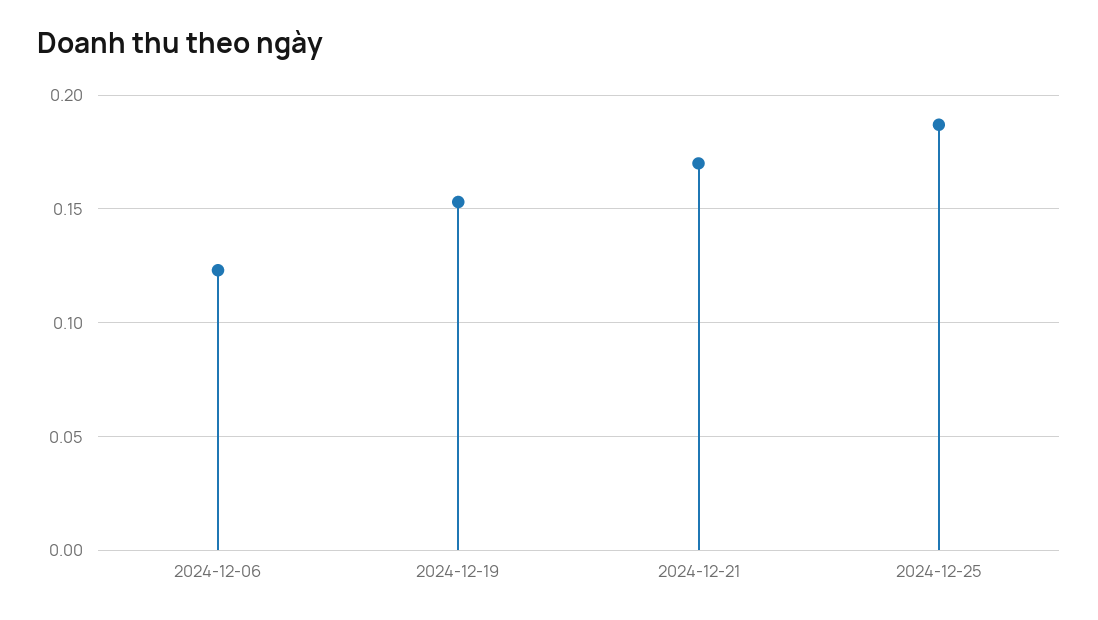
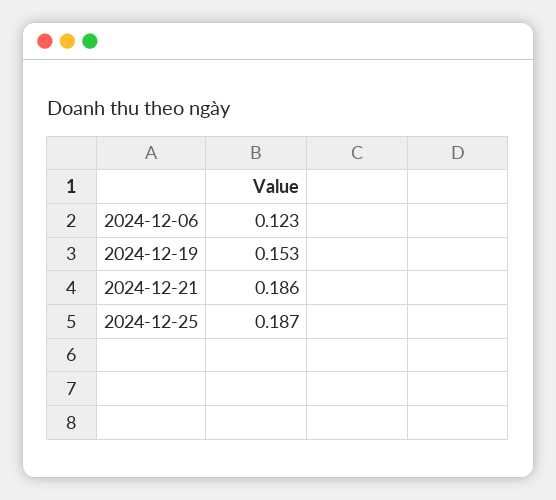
2024-12-21: 0.17 -> 0.186

